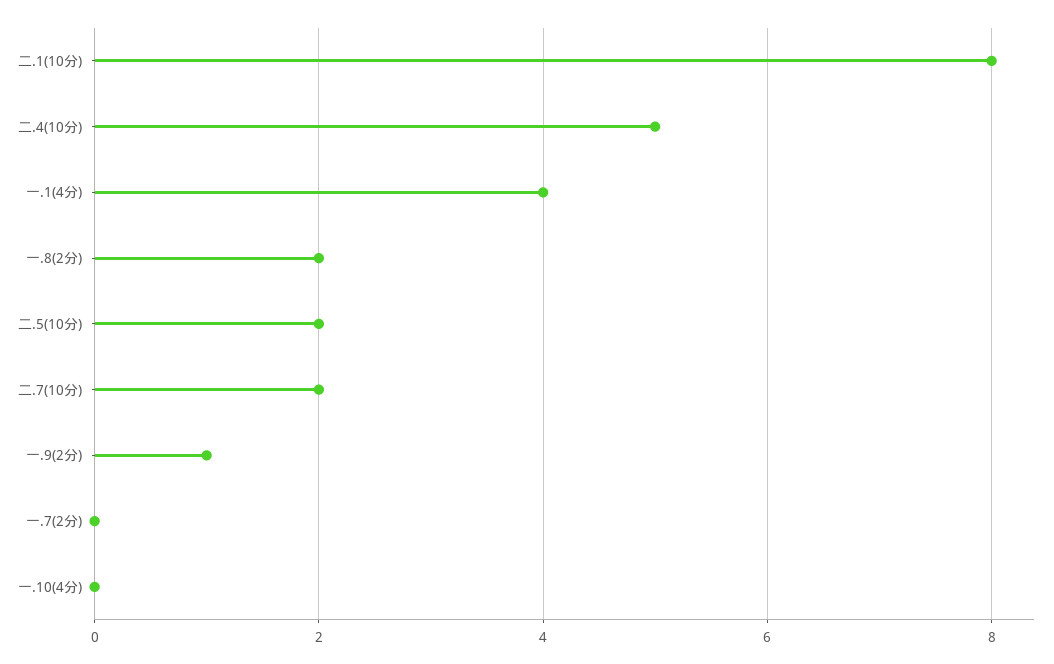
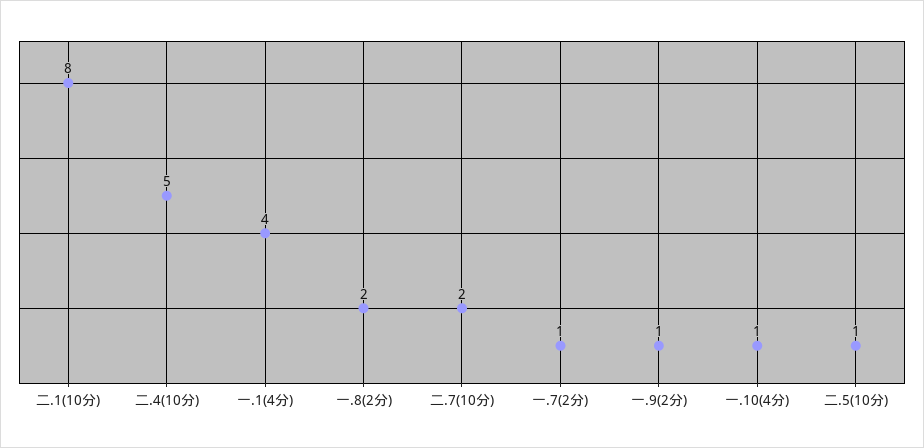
二.5(10分): 2 -> 1
一.7(2分): 0 -> 1
一.10(4分): 0 -> 1

